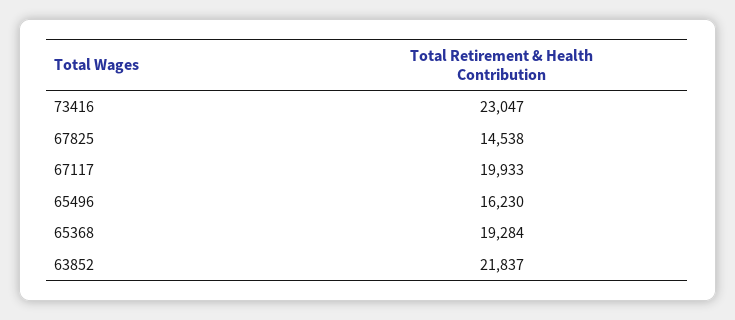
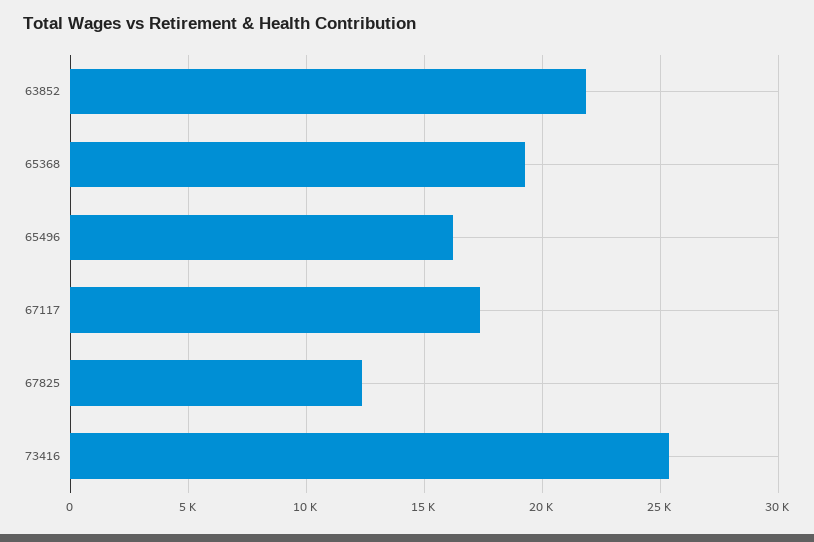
73416: 23047 -> 25500
67825: 14538 -> 12500
67117: 19933 -> 17500

